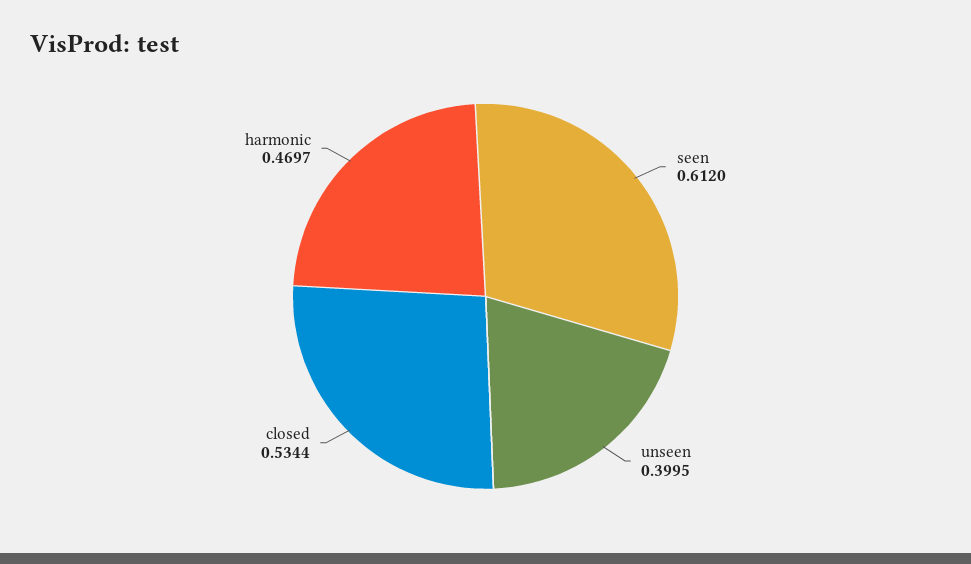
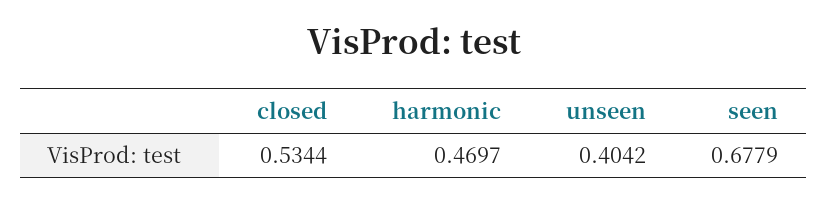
seen: 0.612 -> 0.6779
unseen: 0.3995 -> 0.4042

